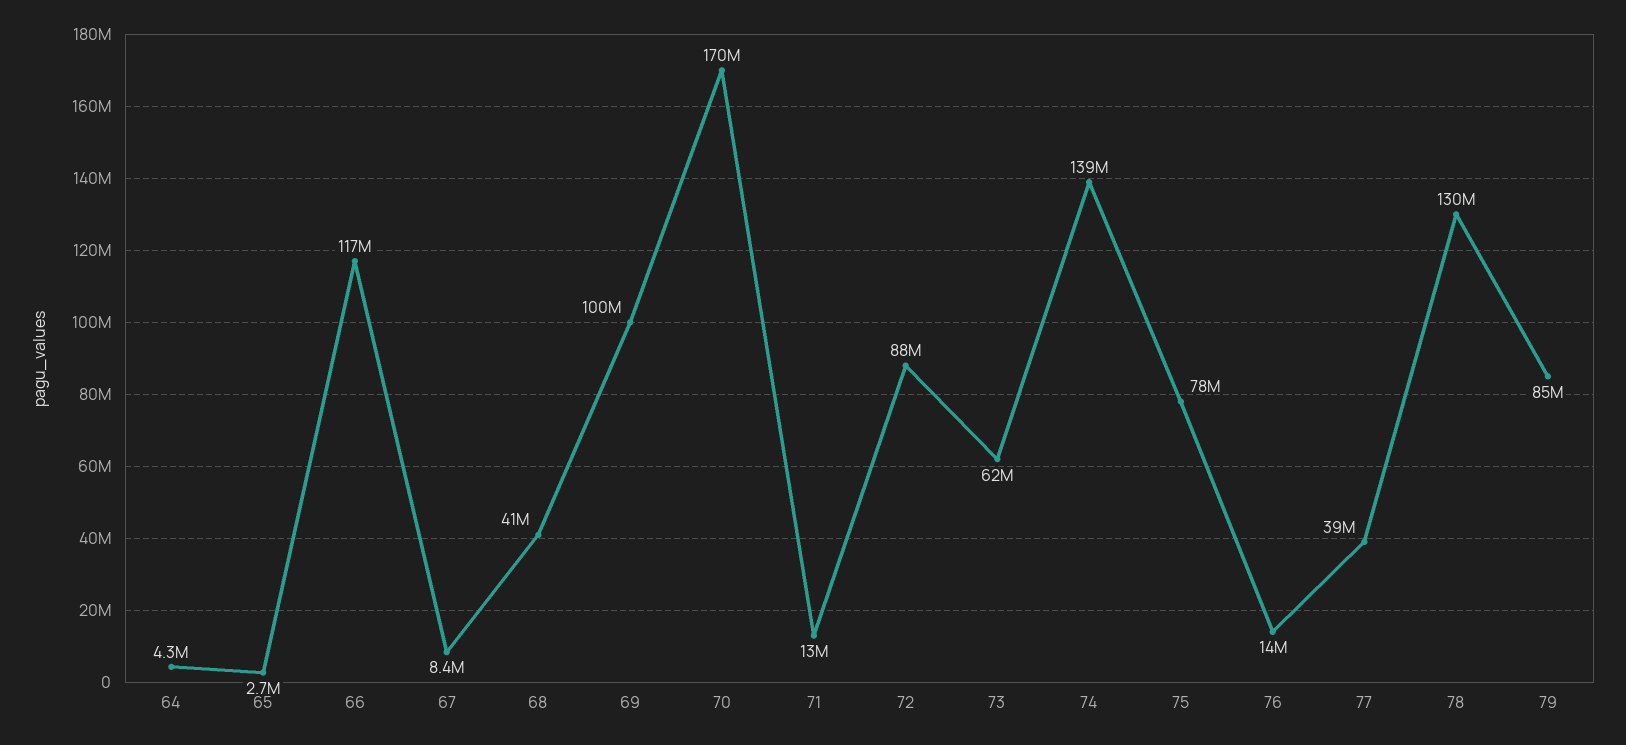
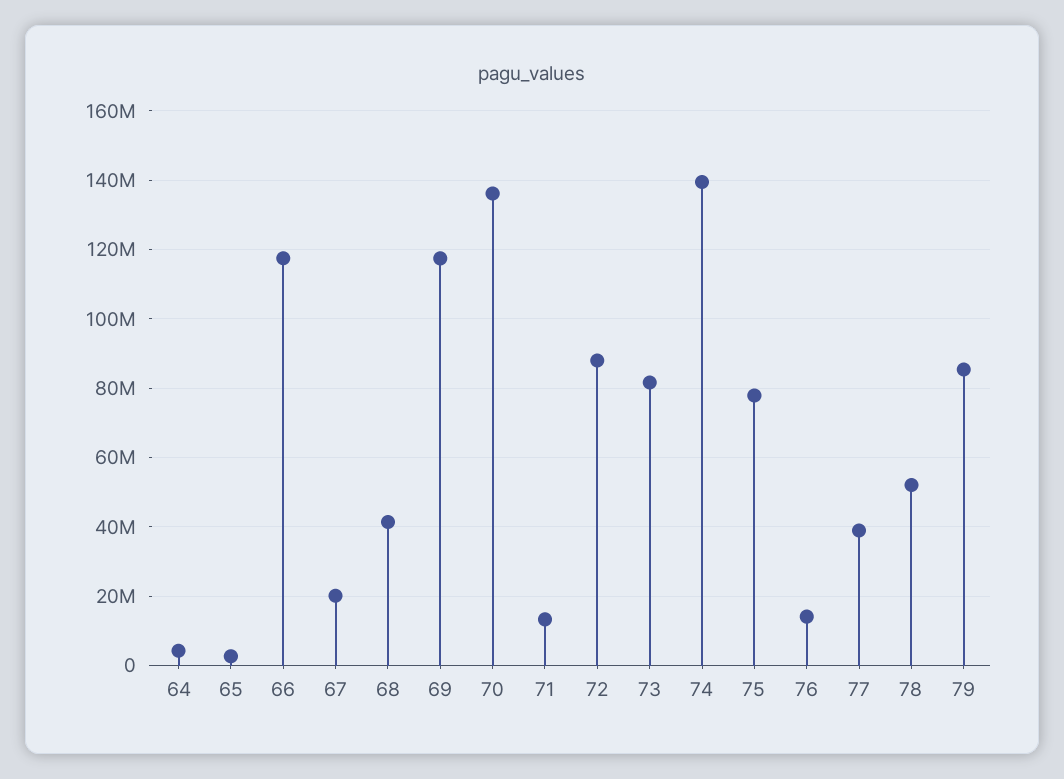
67: 8400000 -> 20000000
69: 100000000 -> 118000000
70: 170000000 -> 136000000
73: 62000000 -> 82000000
78: 130000000 -> 52000000

